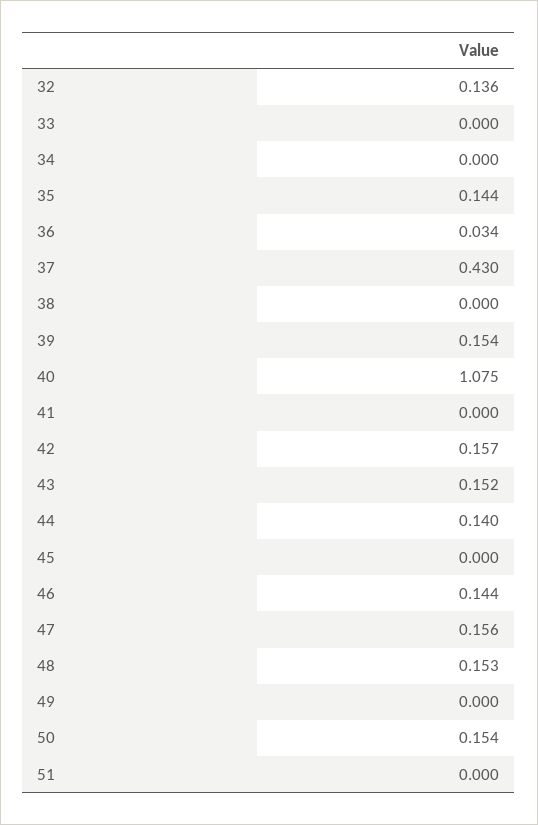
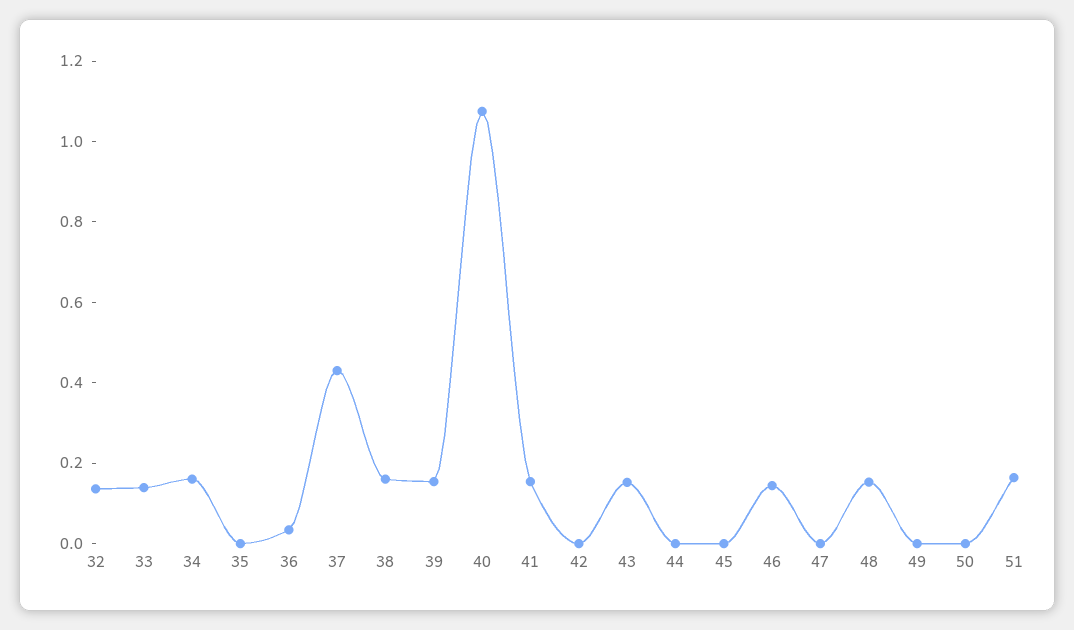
33: 0 -> 0.15
34: 0 -> 0.15
35: 0.144 -> 0
38: 0 -> 0.15
41: 0 -> 0.15
42: 0.157 -> 0
44: 0.14 -> 0
47: 0.156 -> 0
50: 0.154 -> 0
51: 0 -> 0.15

